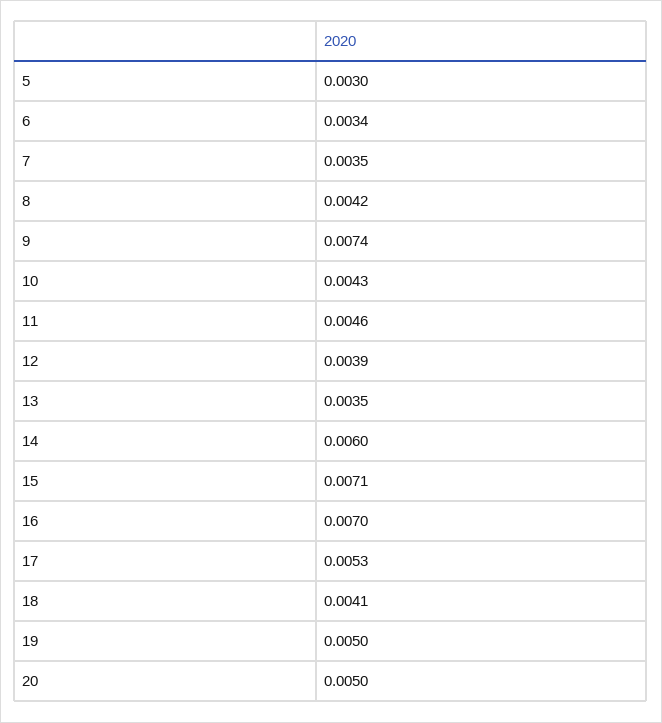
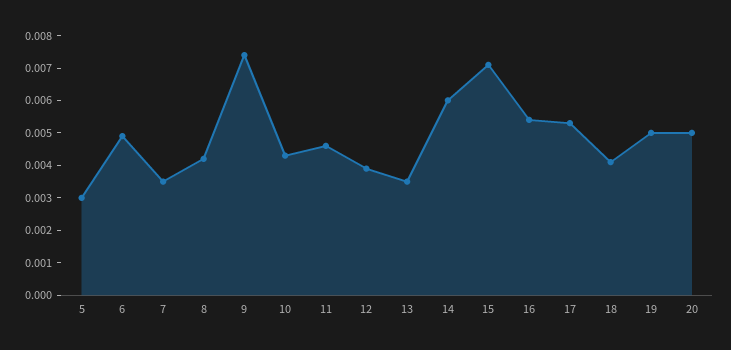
6: 0.0034 -> 0.005
16: 0.007 -> 0.0055

